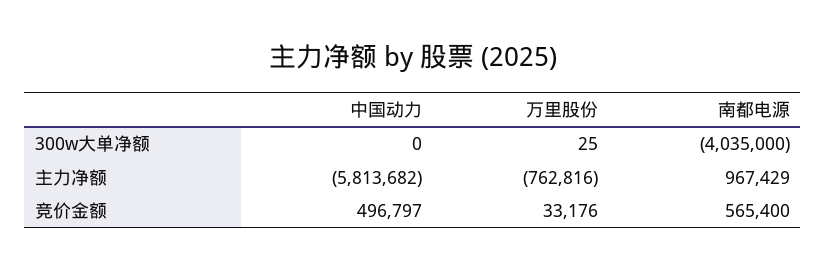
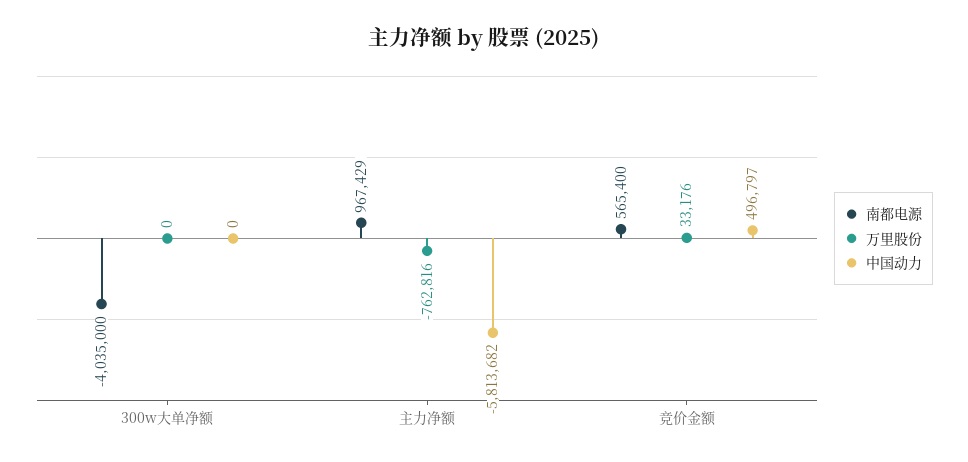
万里股份, 300w大单净额: 25 -> 0

